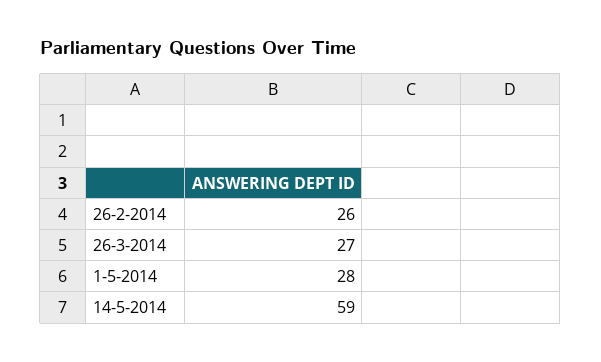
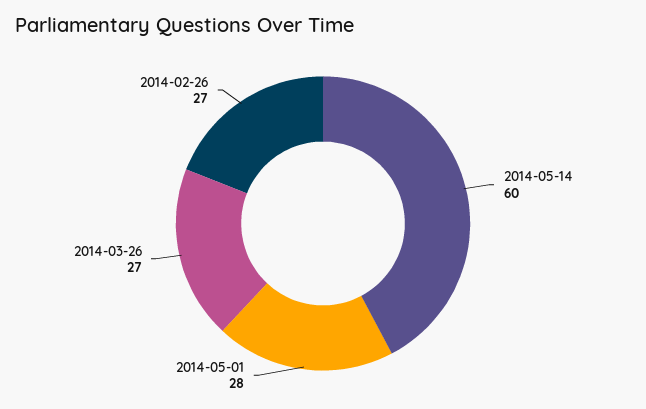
26-2-2014: 26 -> 27
14-5-2014: 59 -> 60

